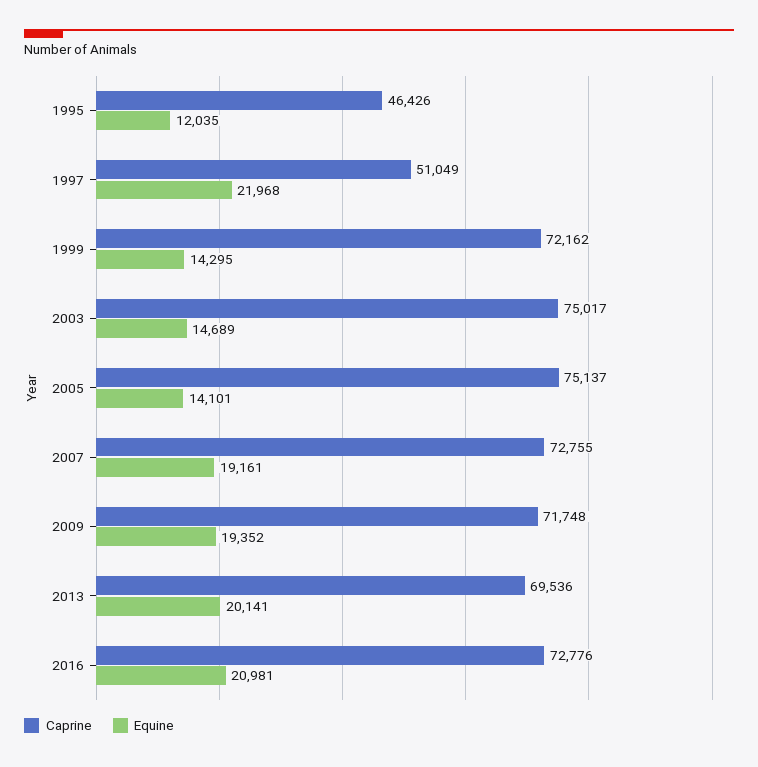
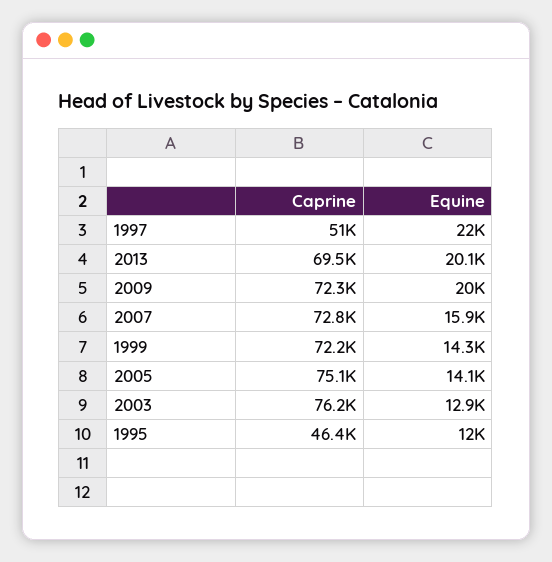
Caprine, 2003: 75017 -> 76200
Equine, 2003: 14689 -> 12900
Equine, 2007: 19161 -> 15900
Caprine, 2009: 71748 -> 72300
Equine, 2009: 19352 -> 20000
Caprine, 2016: 72776 -> none
Equine, 2016: 20981 -> none

